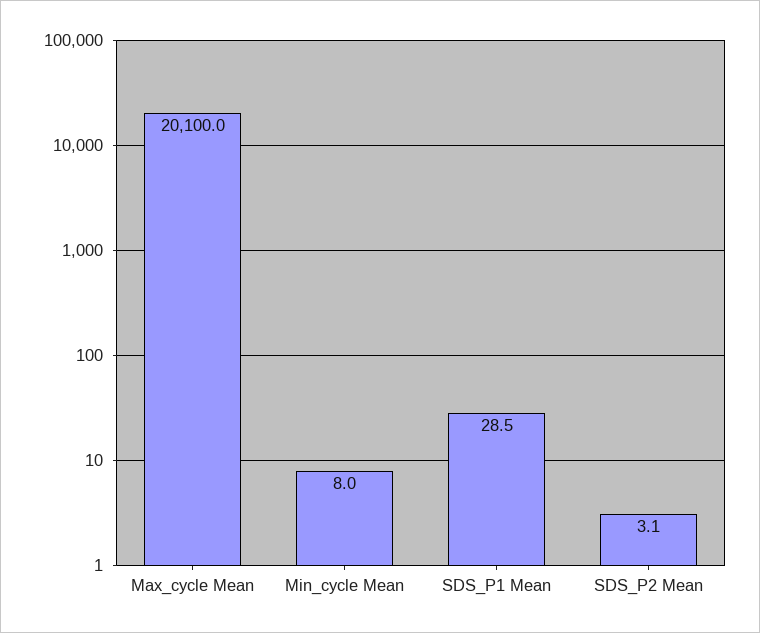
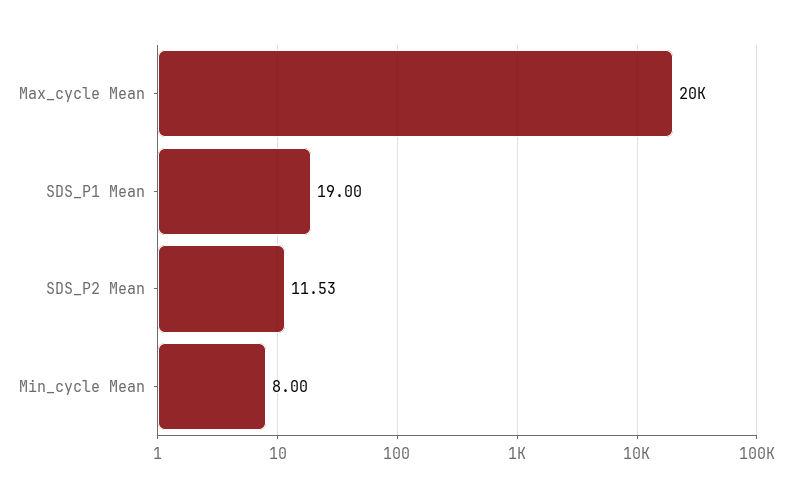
SDS_P1 Mean: 28.5 -> 19
SDS_P2 Mean: 3.1 -> 11.53

